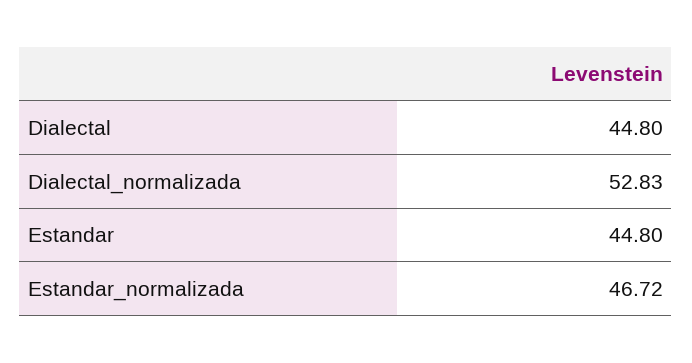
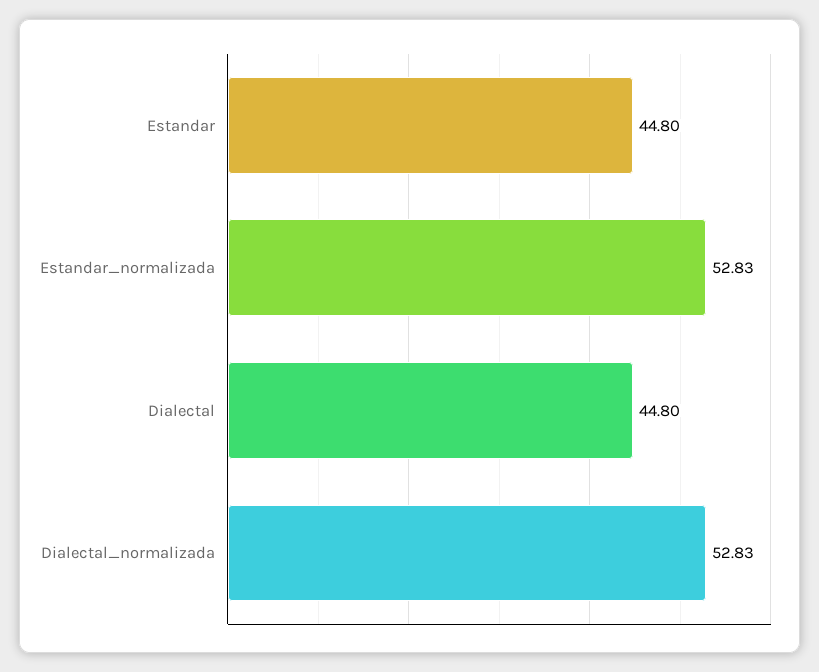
Estandar_normalizada: 46.72 -> 52.83

